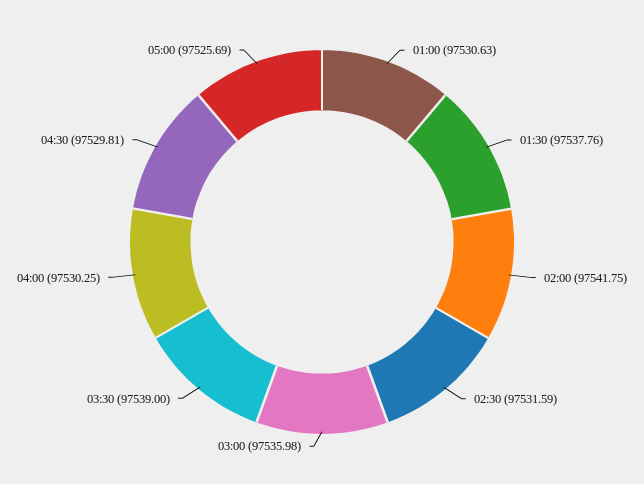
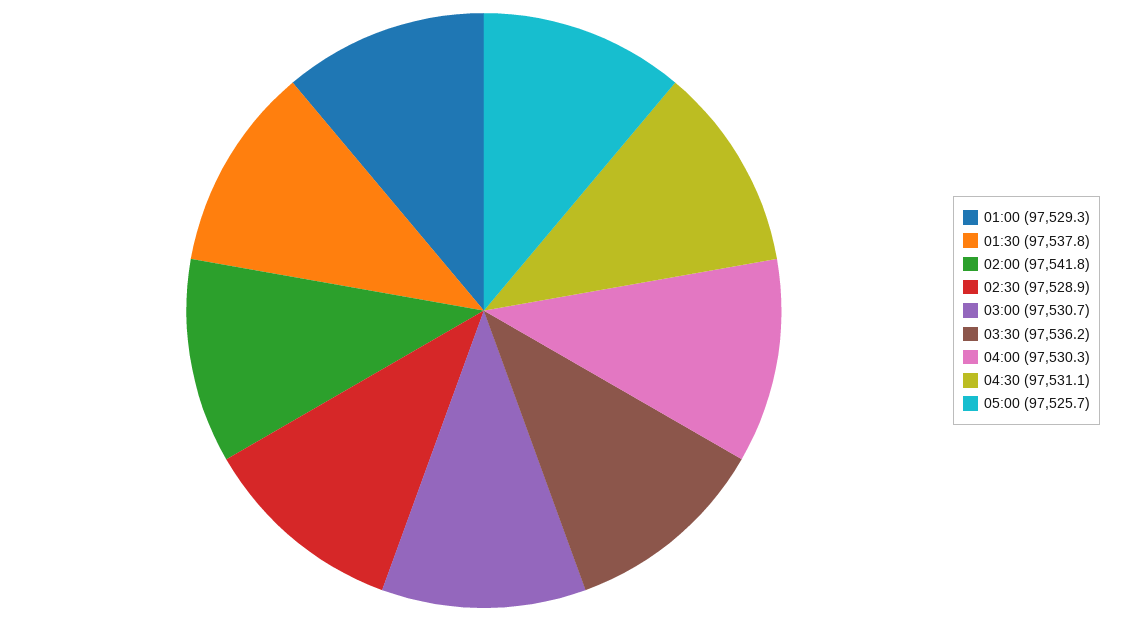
01:00: 97530.63 -> 97529.3
02:30: 97531.59 -> 97528.9
03:00: 97535.98 -> 97530.7
03:30: 97539 -> 97536.2
04:30: 97529.81 -> 97531.1

